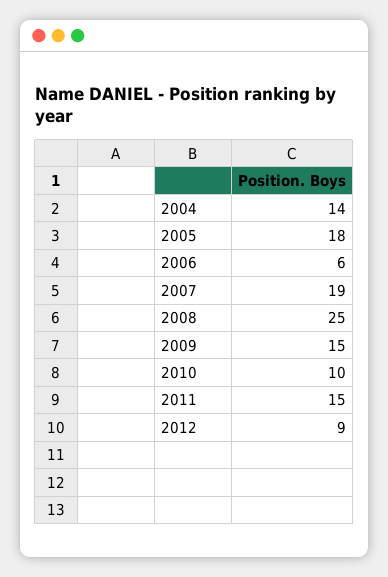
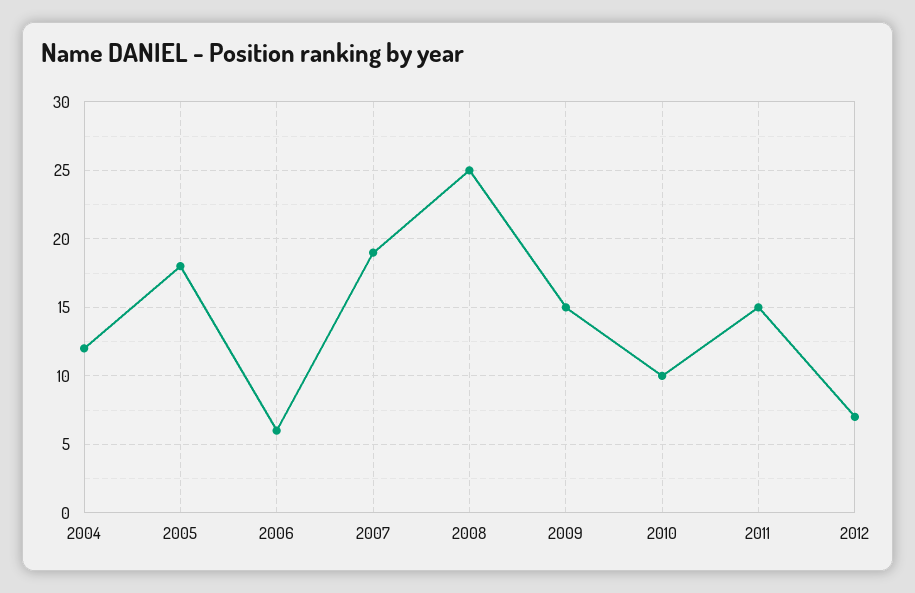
2004: 14 -> 12
2012: 9 -> 7

